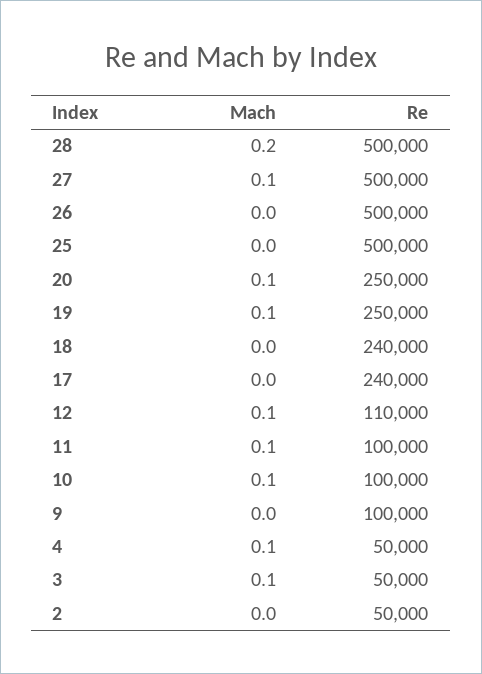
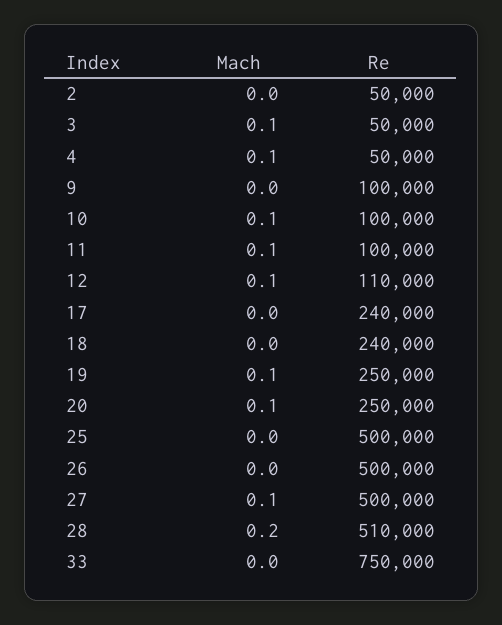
Re, 28: 500000 -> 510000
Mach, 33: none -> 0
Re, 33: none -> 750000

